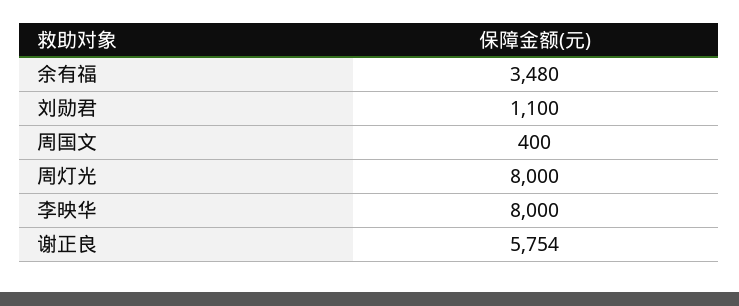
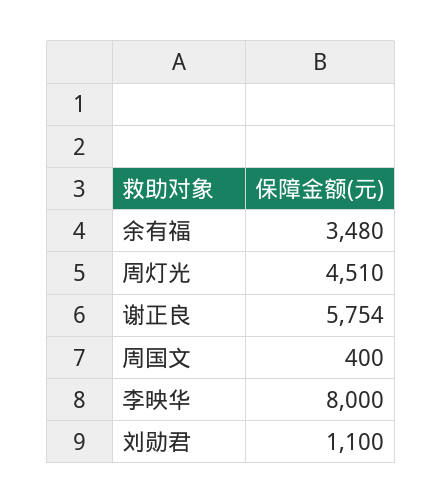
周灯光: 8000 -> 4510

